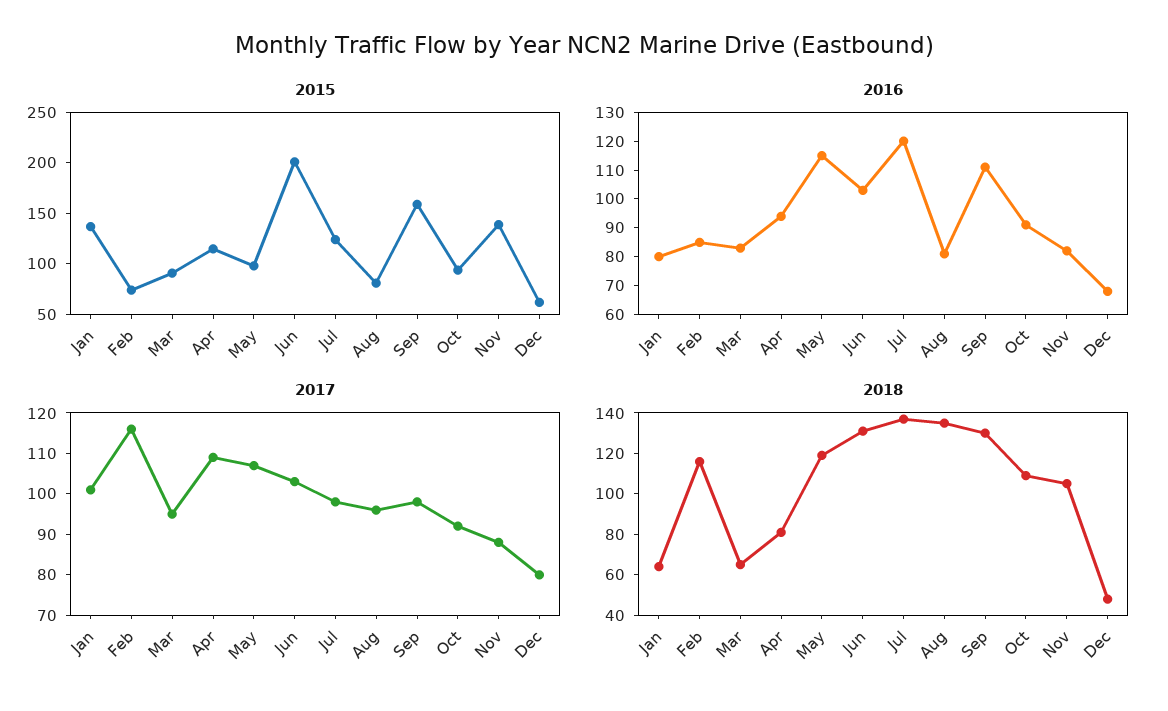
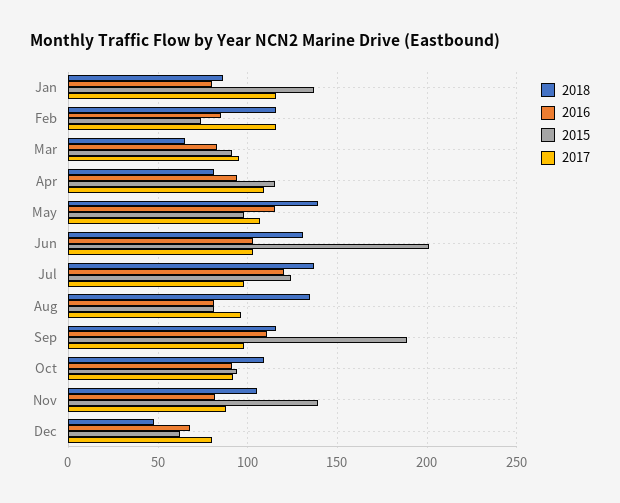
2015, Sep: 160 -> 190
2017, Jan: 100 -> 115
2018, Jan: 65 -> 85
2018, May: 120 -> 140
2018, Sep: 130 -> 115

